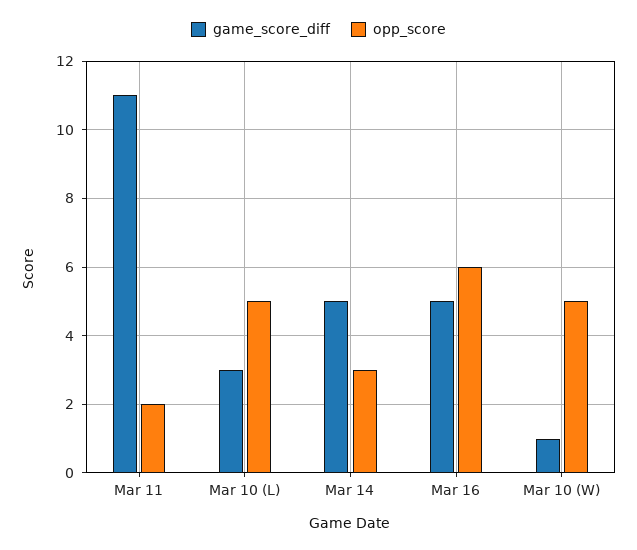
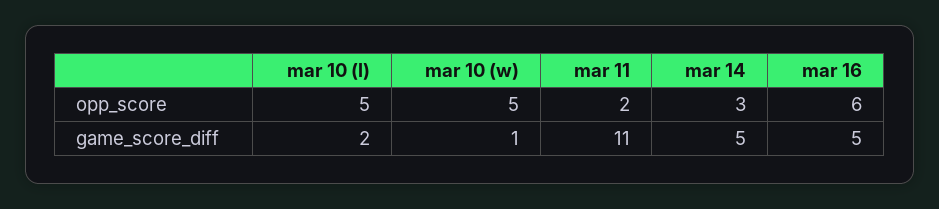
game_score_diff, Mar 10 (L): 3 -> 2

